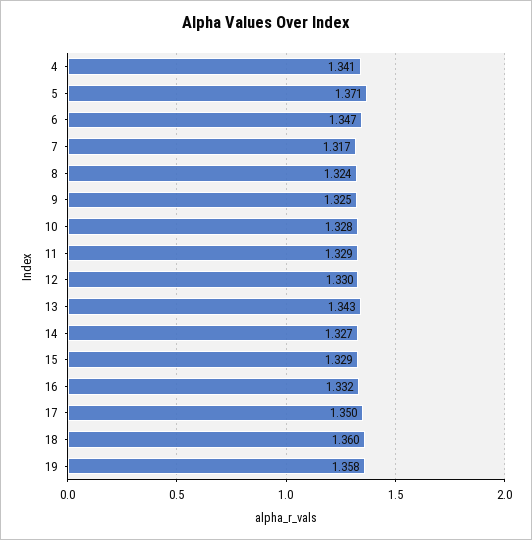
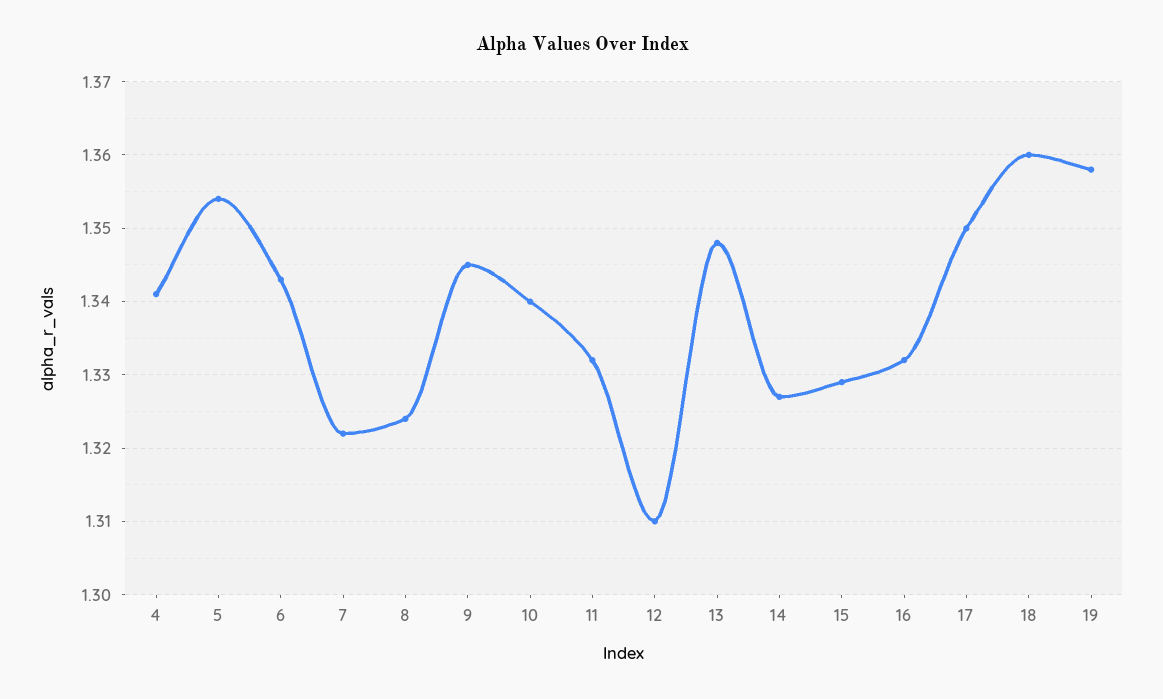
5: 1.371 -> 1.354
6: 1.347 -> 1.343
7: 1.317 -> 1.322
9: 1.325 -> 1.345
10: 1.328 -> 1.34
11: 1.329 -> 1.332
12: 1.33 -> 1.31
13: 1.343 -> 1.348

